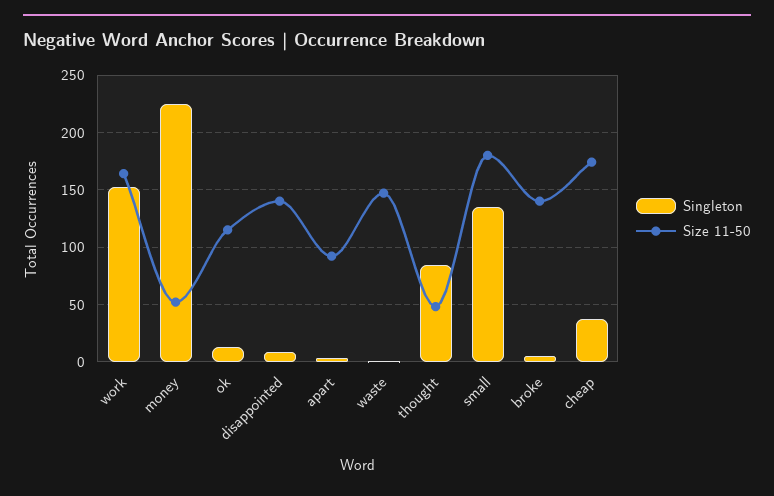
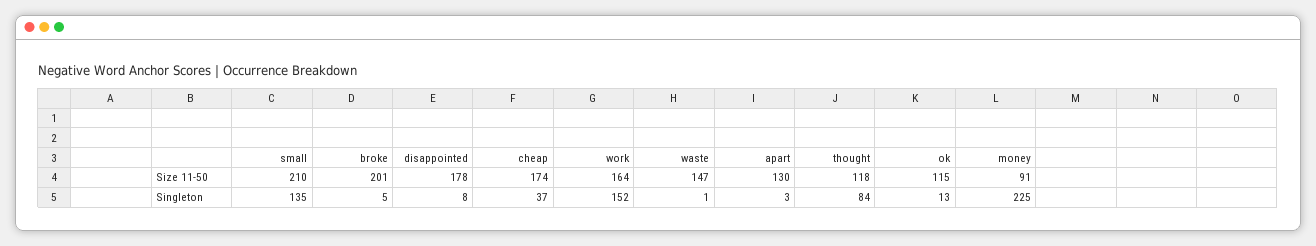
Size 11-50, money: 50 -> 91
Size 11-50, disappointed: 140 -> 178
Size 11-50, apart: 90 -> 130
Size 11-50, thought: 50 -> 118
Size 11-50, small: 180 -> 210
Size 11-50, broke: 140 -> 201

